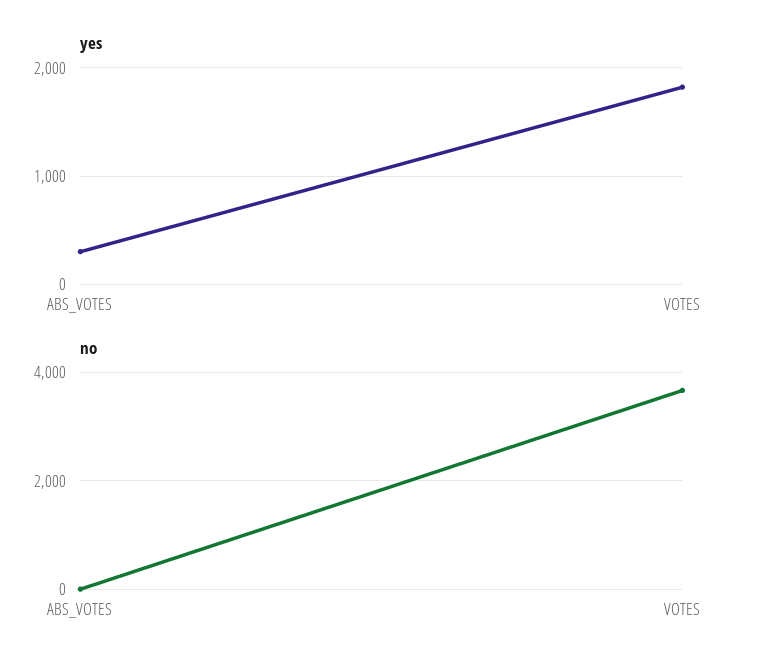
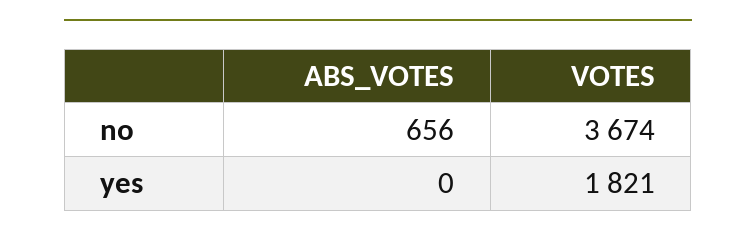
yes, ABS_VOTES: 300 -> 0
no, ABS_VOTES: 0 -> 656

